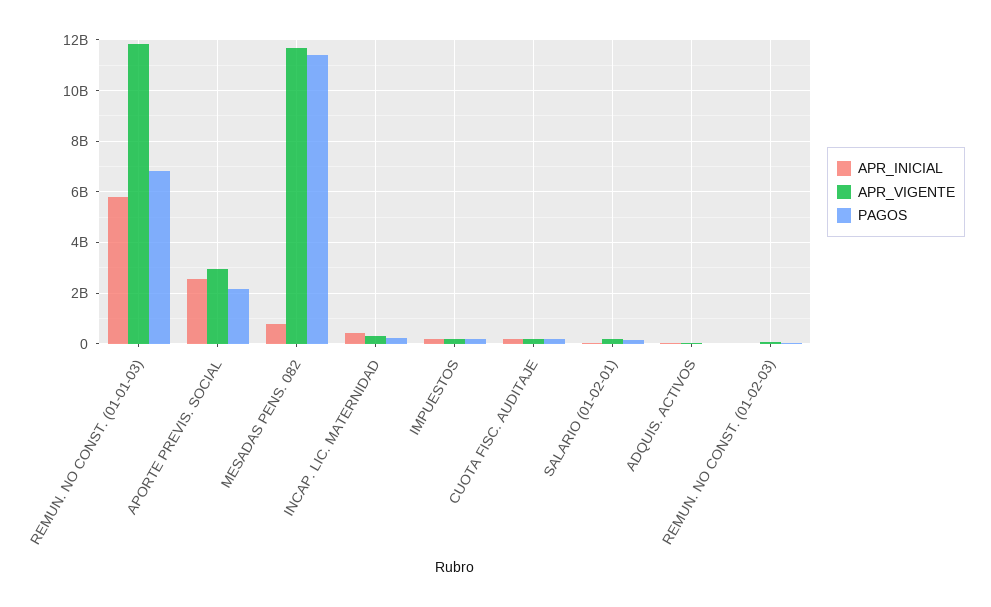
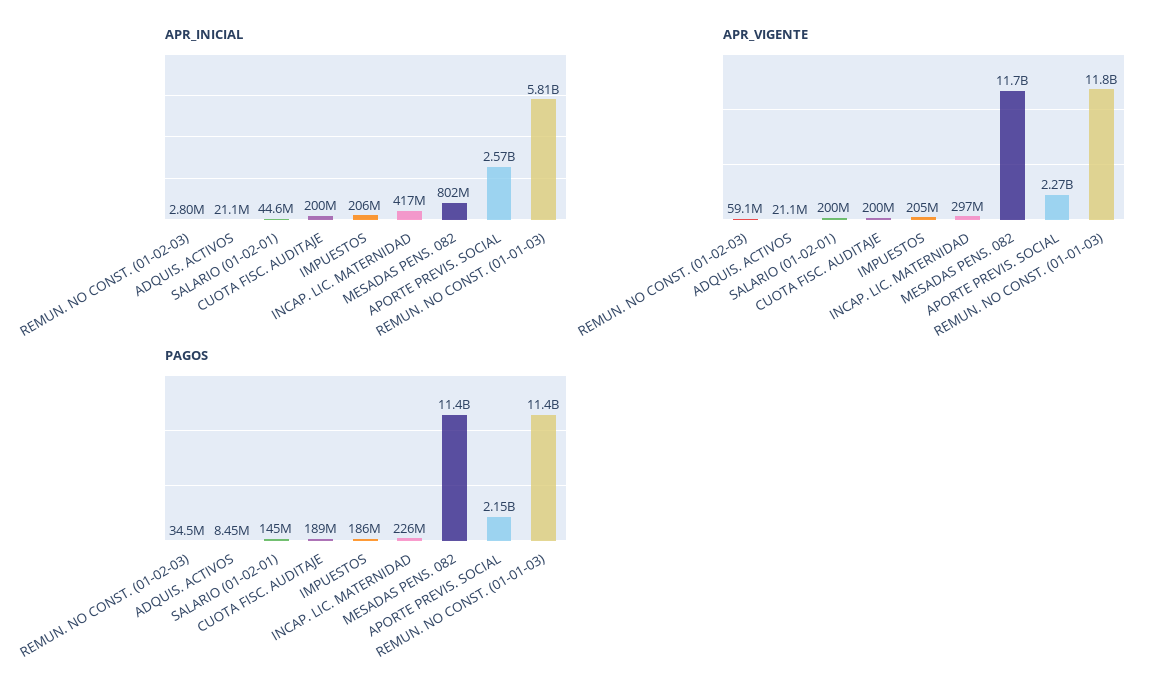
PAGOS, REMUN. NO CONST. (01-01-03): 6750000000 -> 11400000000
APR_VIGENTE, APORTE PREVIS. SOCIAL: 3000000000 -> 2270000000

